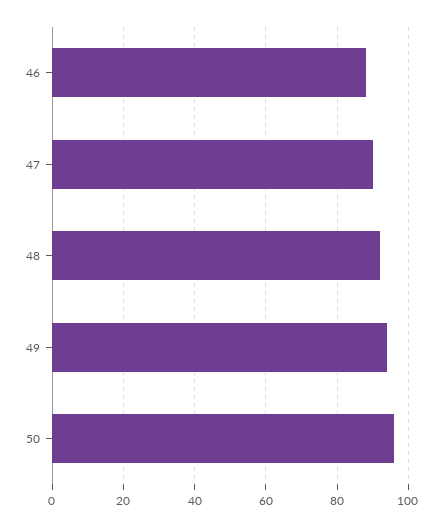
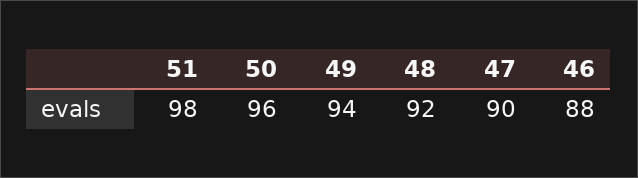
51: none -> 98

